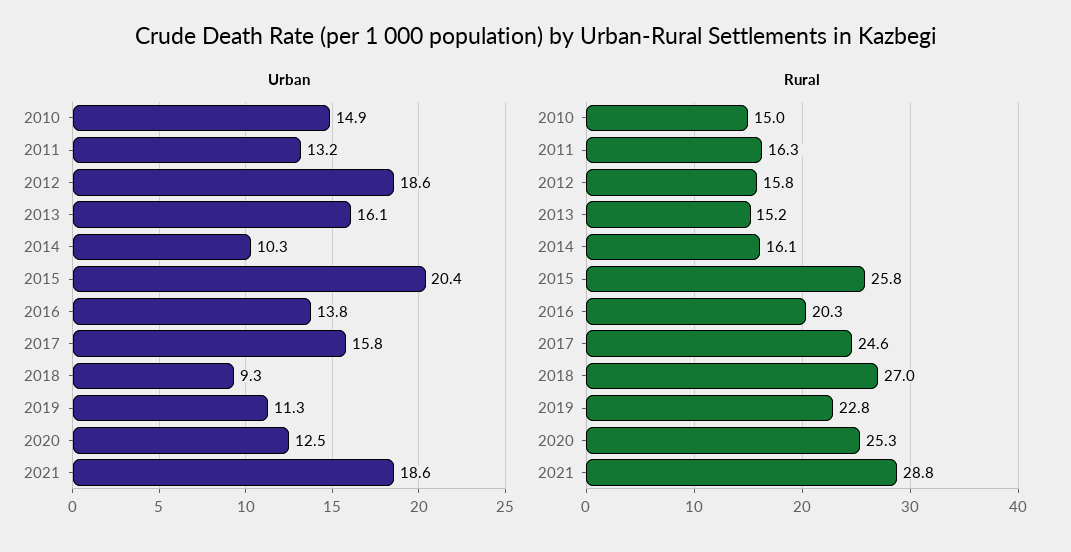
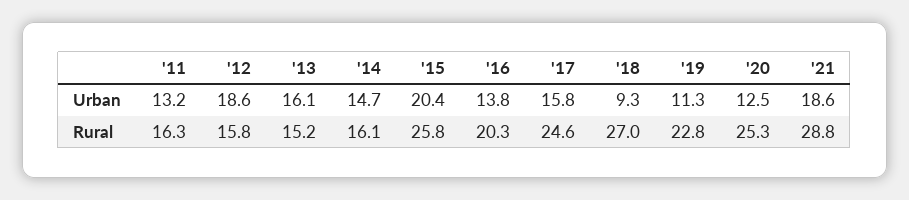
Urban, 2010: 14.9 -> none
Urban, 2014: 10.3 -> 14.7
Rural, 2010: 15 -> none

